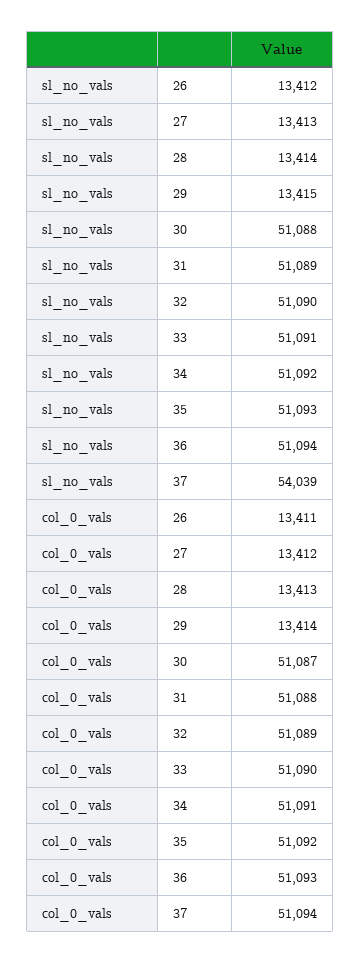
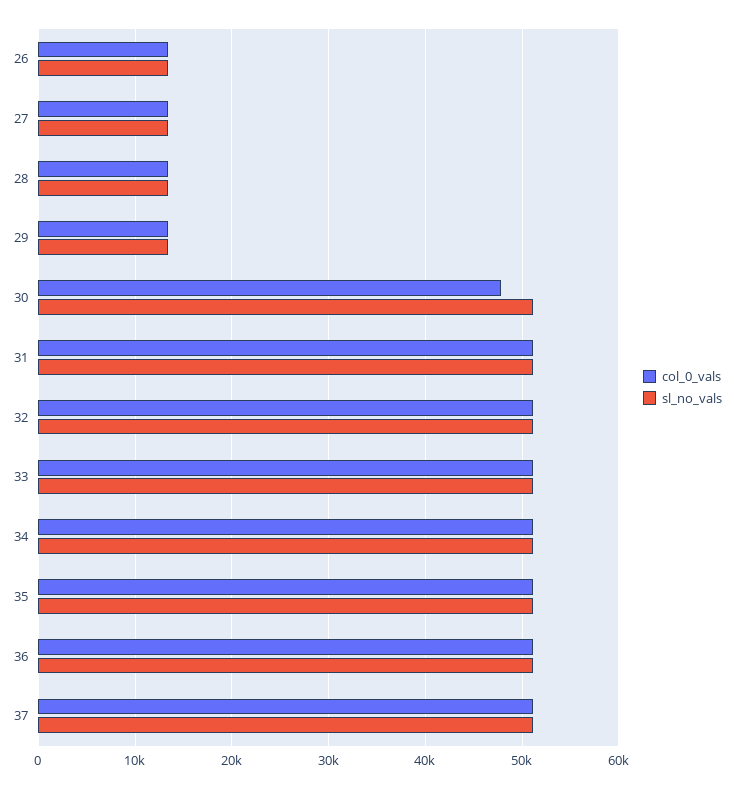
sl_no_vals, 37: 54039 -> 51000
col_0_vals, 30: 51087 -> 48000

